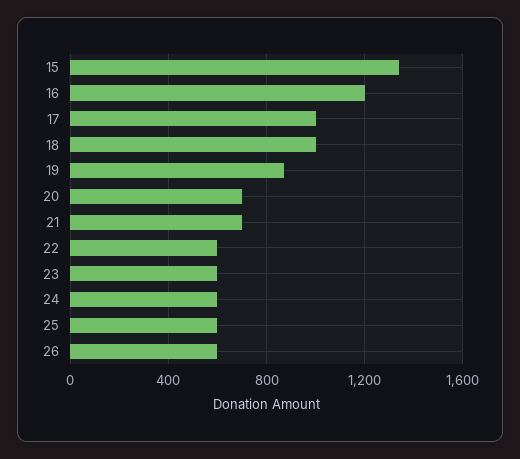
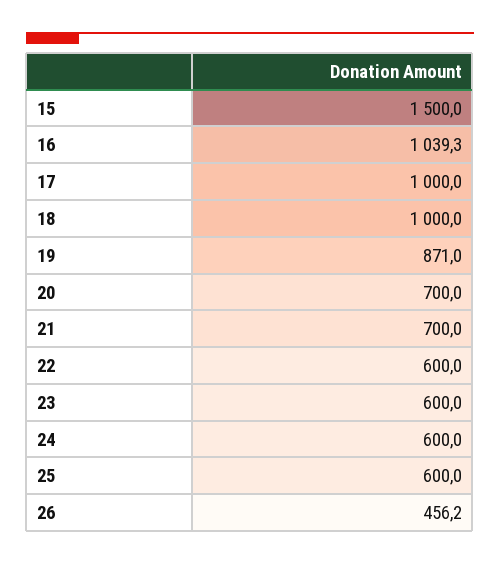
15: 1350 -> 1500
16: 1200 -> 1039.3
26: 600 -> 456.2

